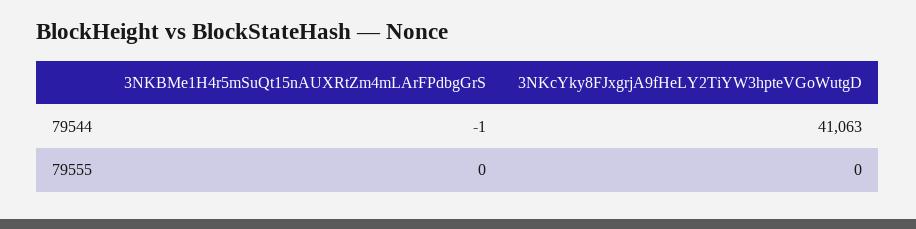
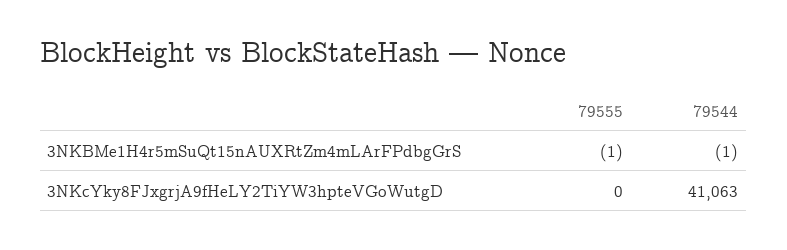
3NKBMe1H4r5mSuQt15nAUXRtZm4mLArFPdbgGrS, 79555: 0 -> -1

